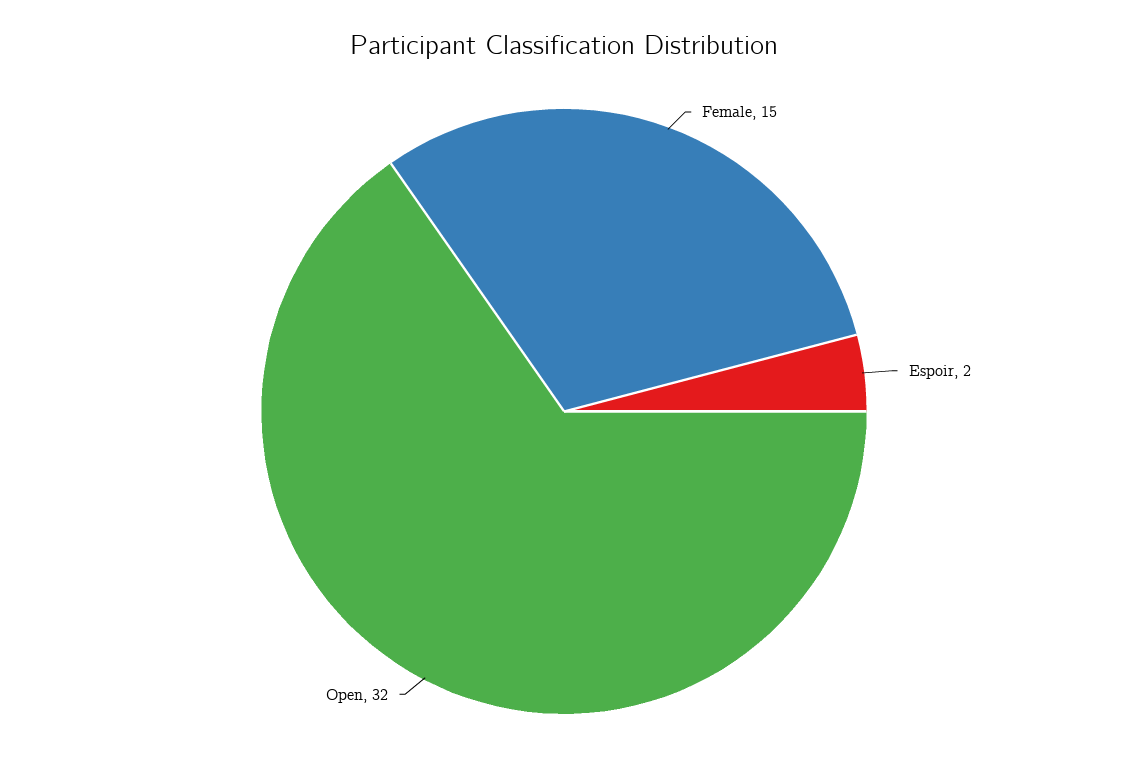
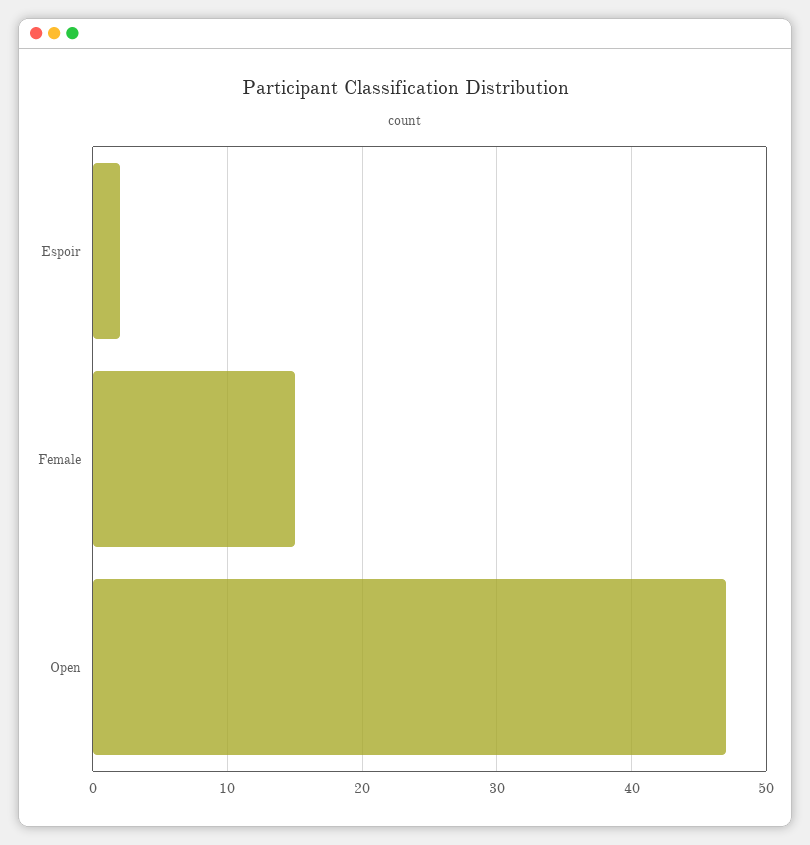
Open: 32 -> 47

